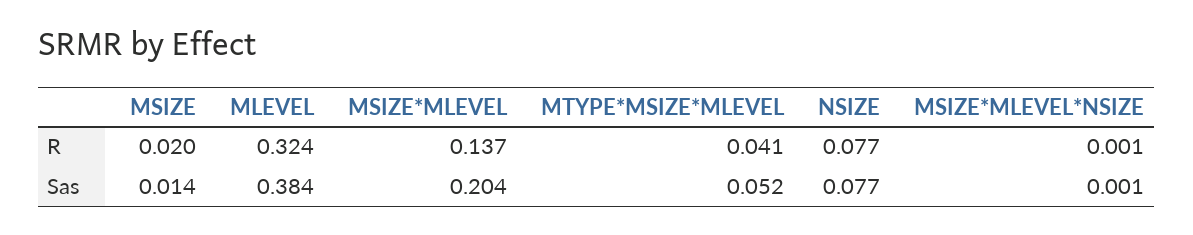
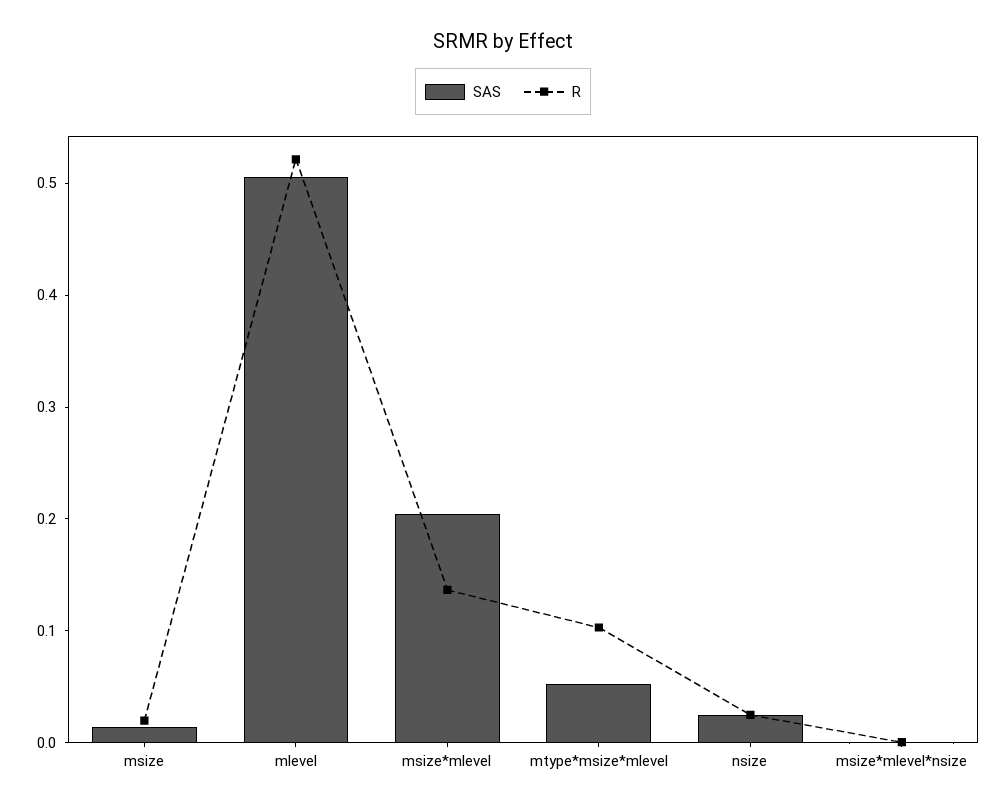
R, MLEVEL: 0.324 -> 0.52
R, MTYPE*MSIZE*MLEVEL: 0.041 -> 0.1
R, NSIZE: 0.077 -> 0.02
Sas, MLEVEL: 0.384 -> 0.5
Sas, NSIZE: 0.077 -> 0.02

